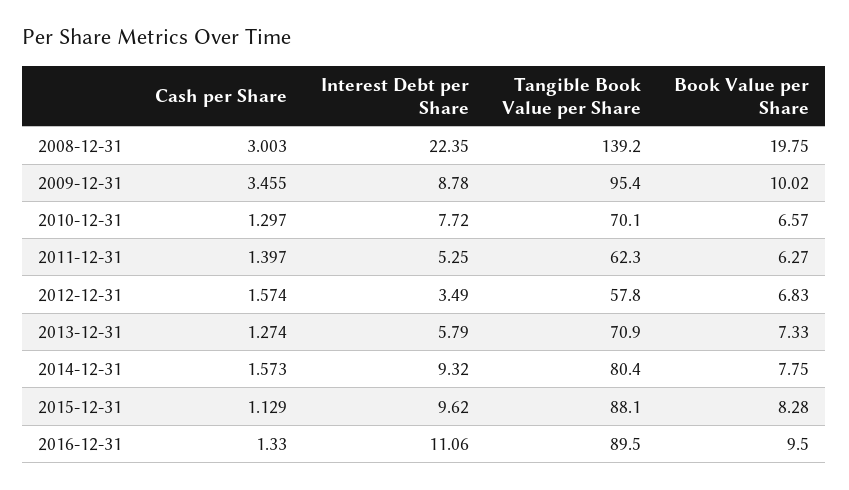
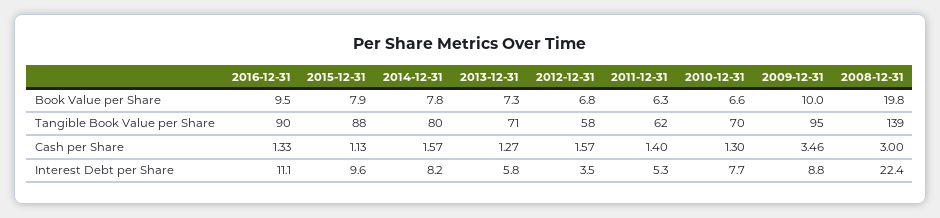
Interest Debt per Share, 2014-12-31: 9.32 -> 8.2
Book Value per Share, 2015-12-31: 8.28 -> 7.9

